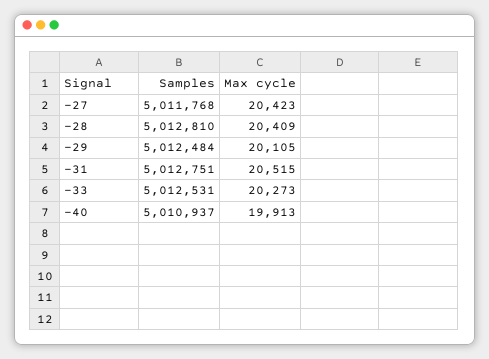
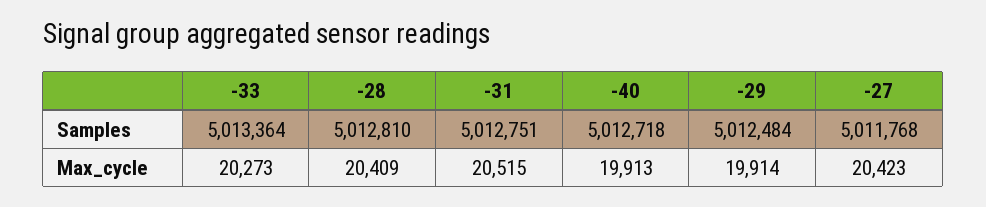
Max cycle, -29: 20105 -> 19914
Samples, -33: 5012531 -> 5013364
Samples, -40: 5010937 -> 5012718

